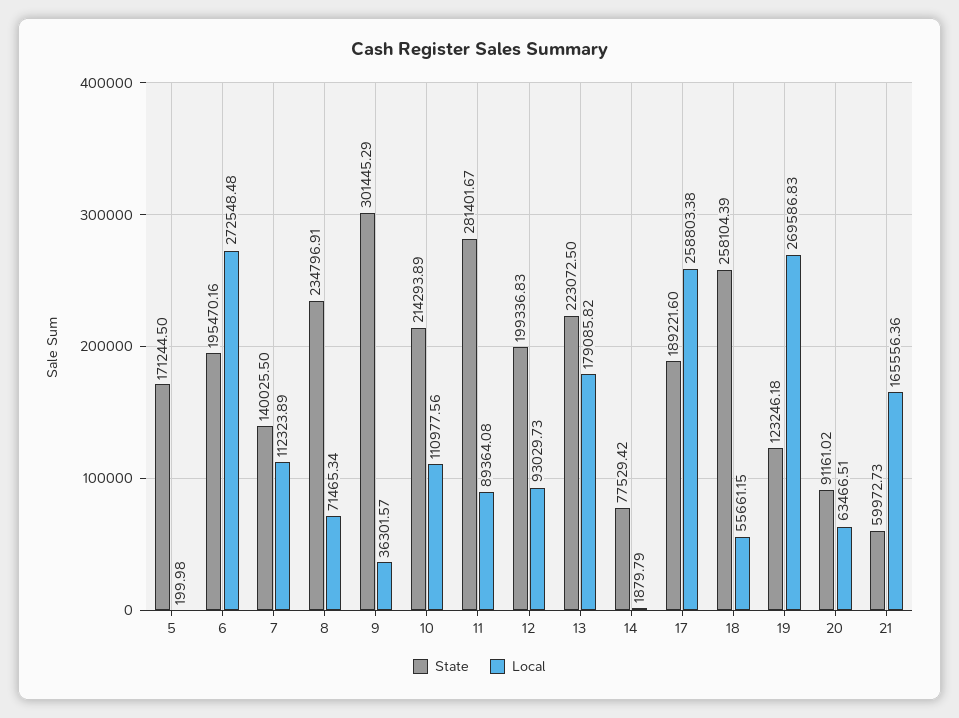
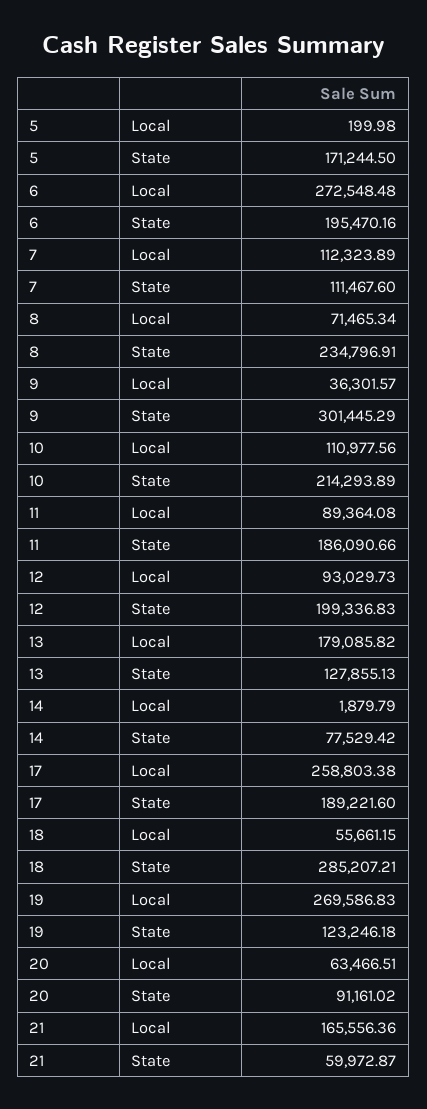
State, 7: 140025.5 -> 111467.6
State, 11: 281401.67 -> 186090.66
State, 13: 223072.5 -> 127855.13
State, 18: 258104.39 -> 285207.21
State, 21: 59972.73 -> 59972.87

